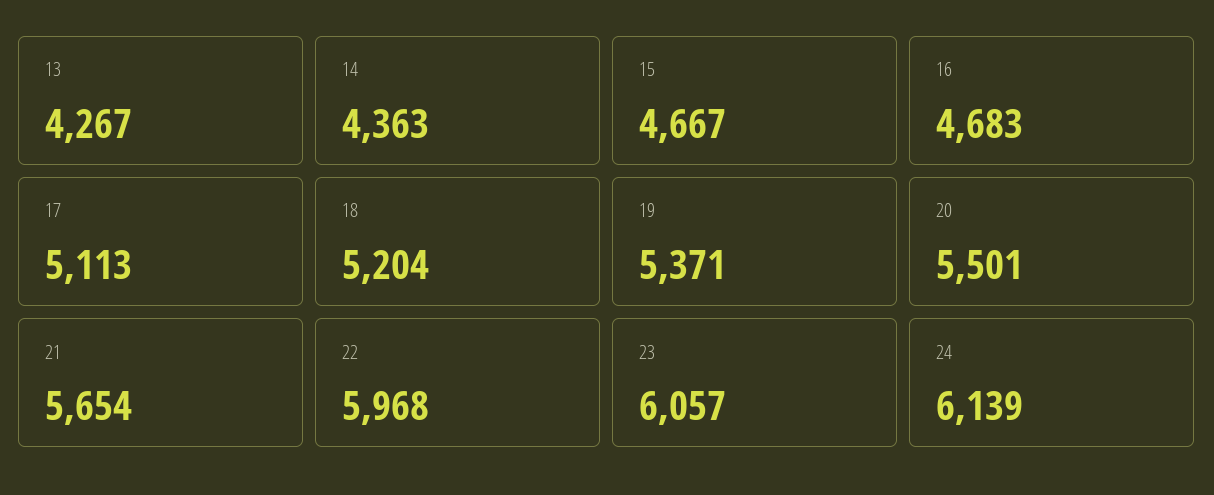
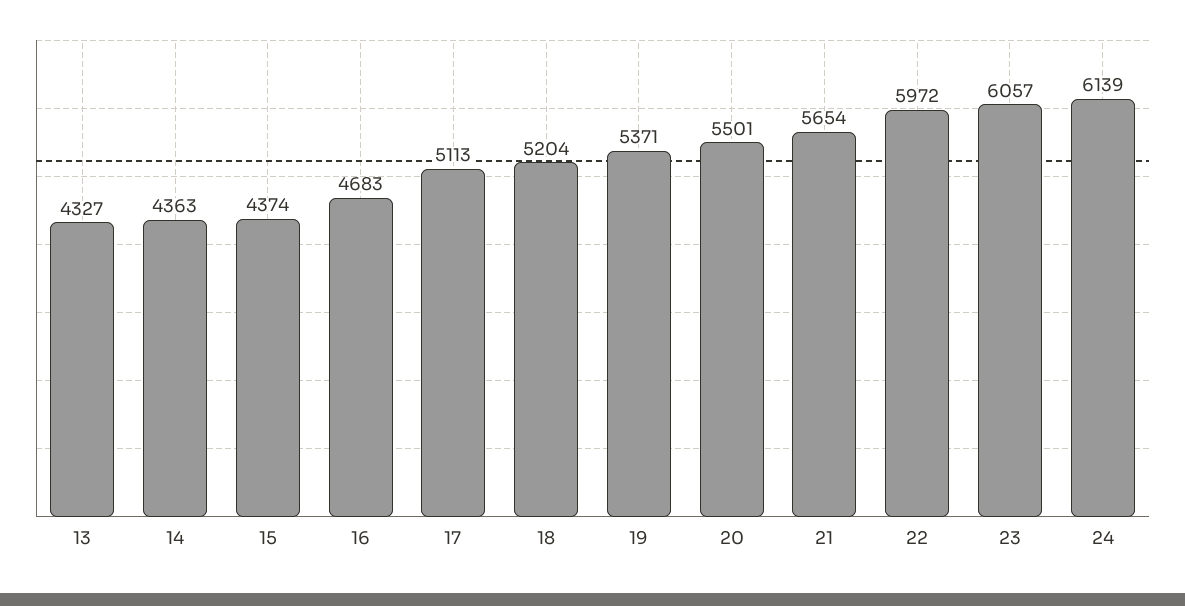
13: 4267 -> 4327
15: 4667 -> 4374
22: 5968 -> 5972

